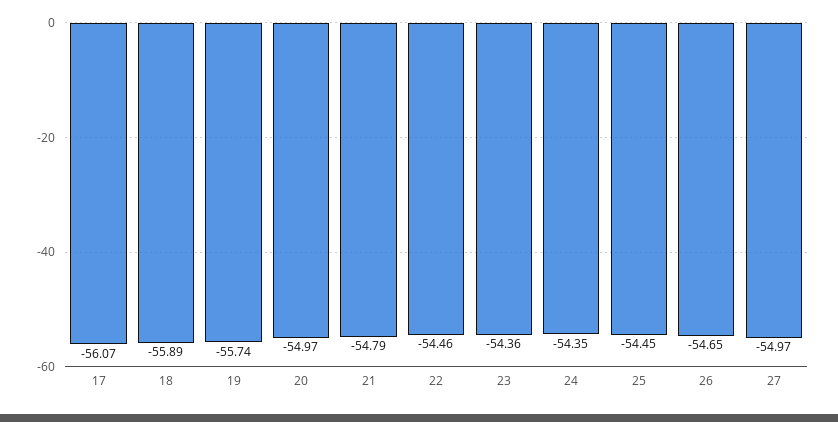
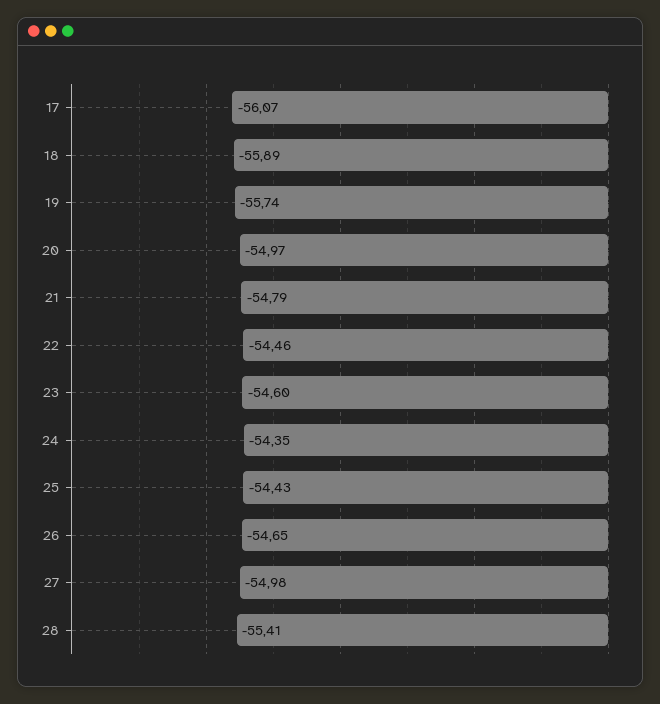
23: -54.36 -> -54.6
25: -54.45 -> -54.43
27: -54.97 -> -54.98
28: none -> -55.41

